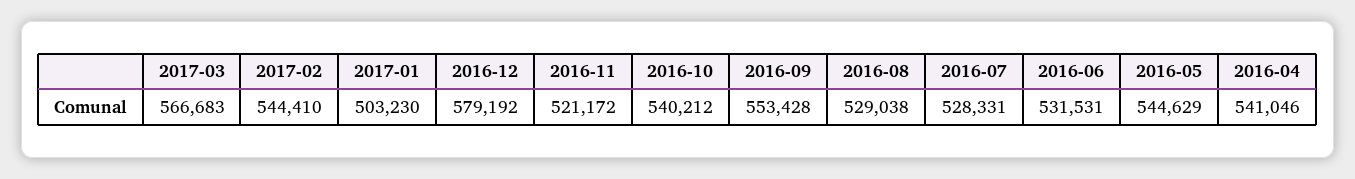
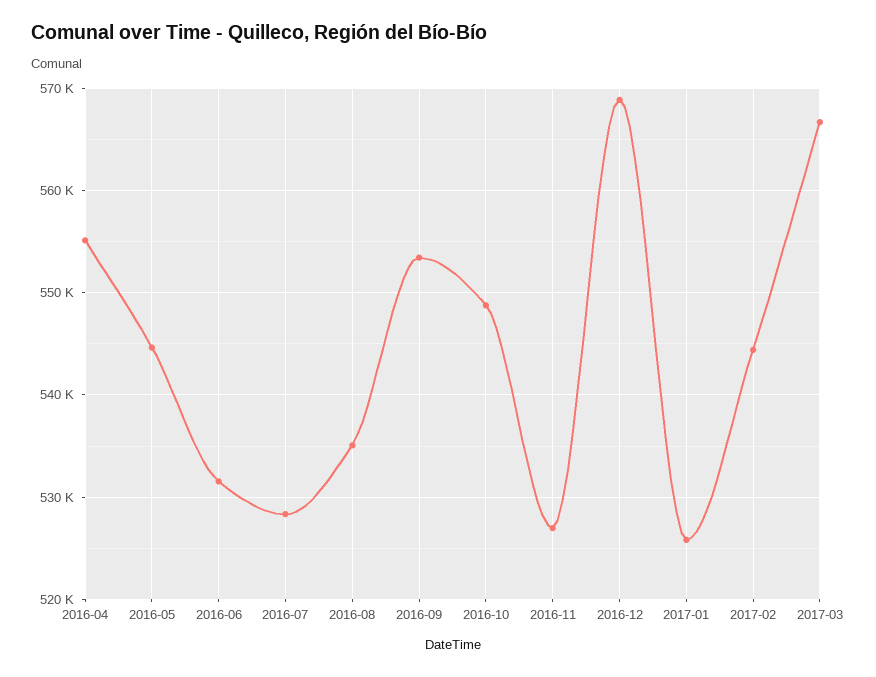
2017-01: 503230 -> 526000
2016-12: 579192 -> 569000
2016-11: 521172 -> 527000
2016-10: 540212 -> 549000
2016-08: 529038 -> 535000
2016-04: 541046 -> 555000

